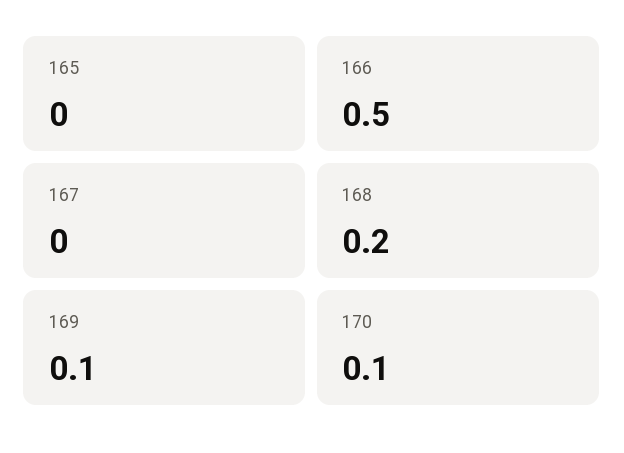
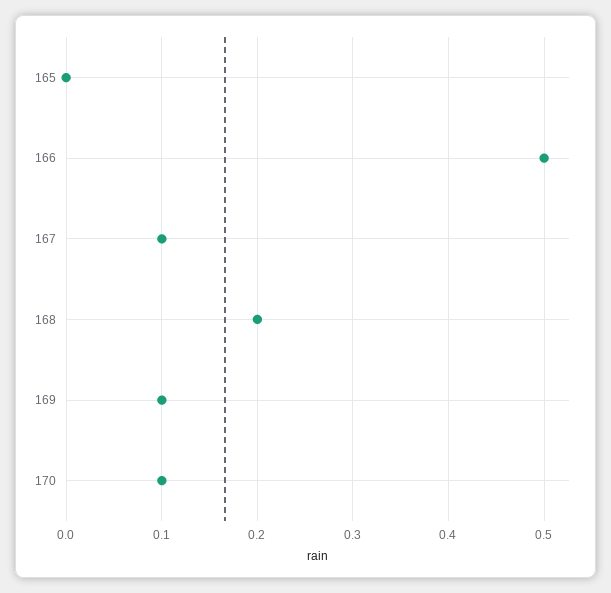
167: 0 -> 0.1

